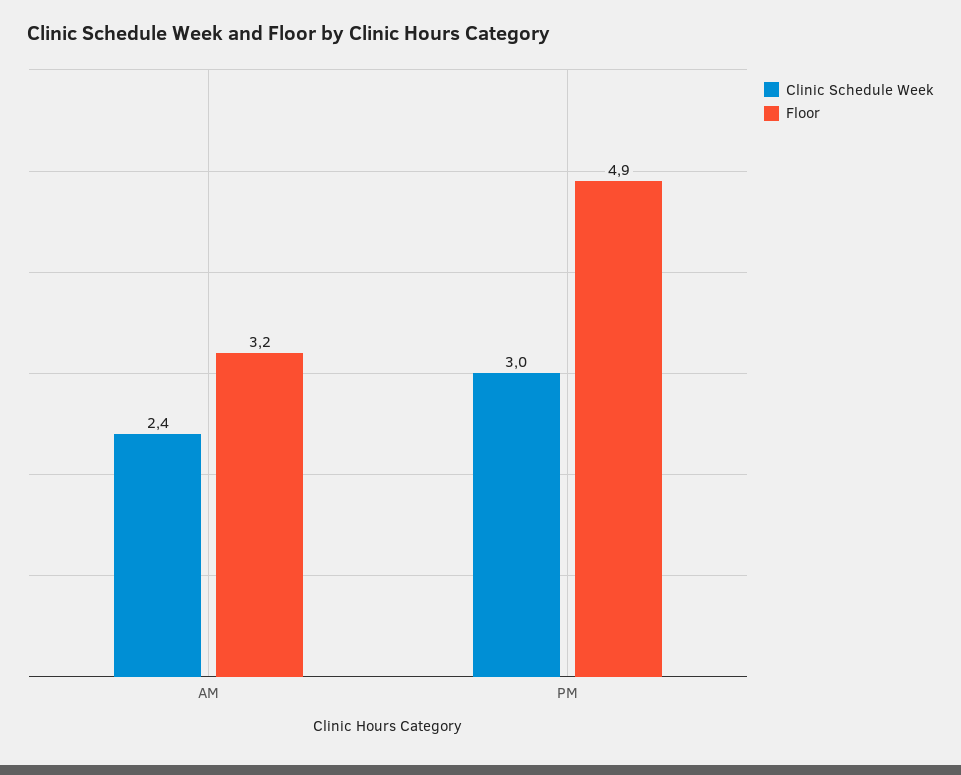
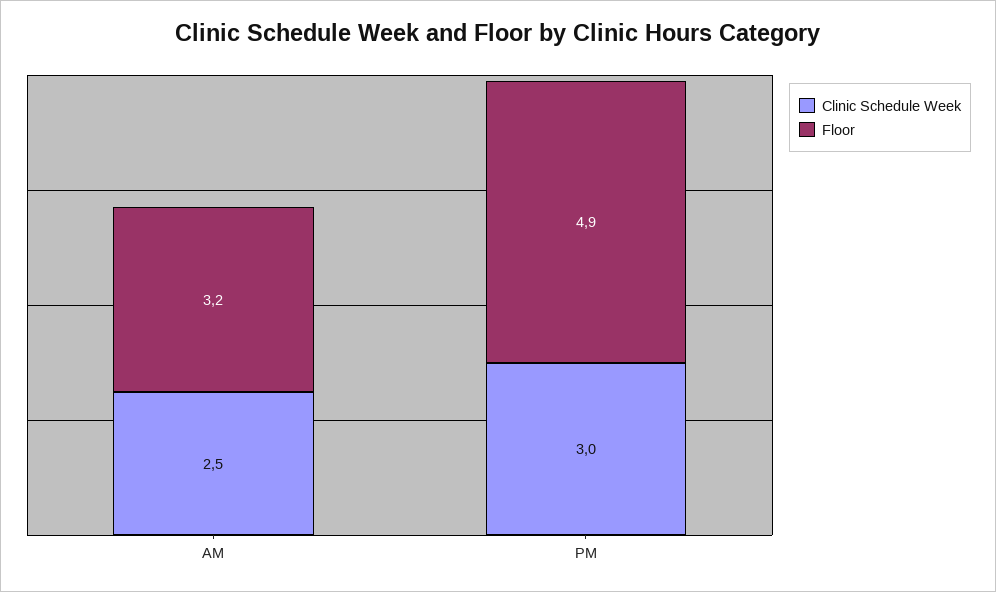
Clinic Schedule Week, AM: 2.4 -> 2.5

